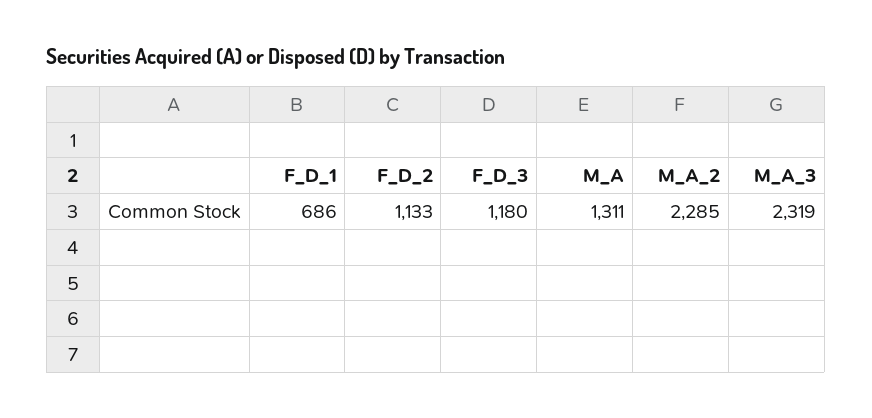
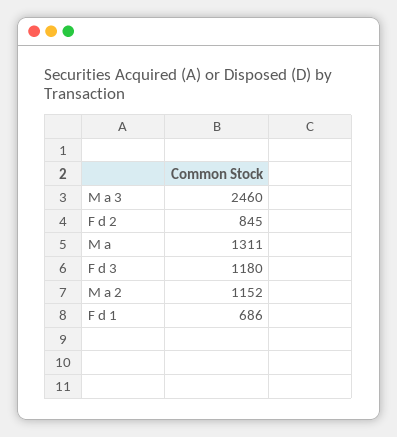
F_D_2: 1133 -> 845
M_A_2: 2285 -> 1152
M_A_3: 2319 -> 2460

